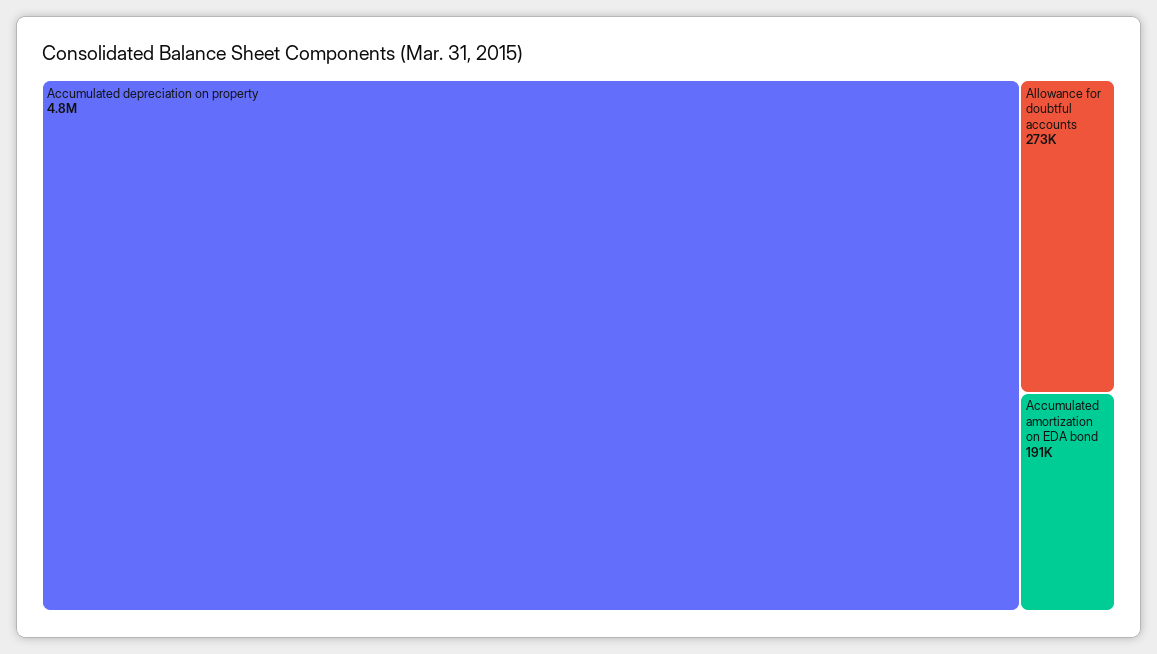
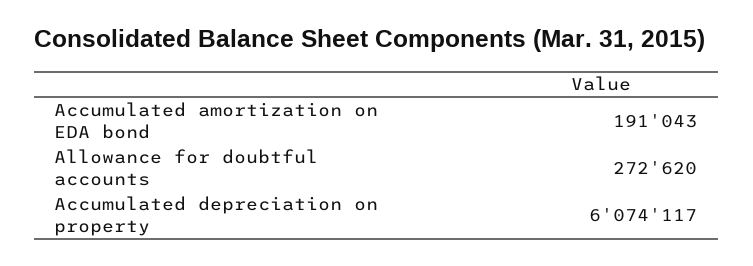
Accumulated depreciation on property: 4800000 -> 6074117

